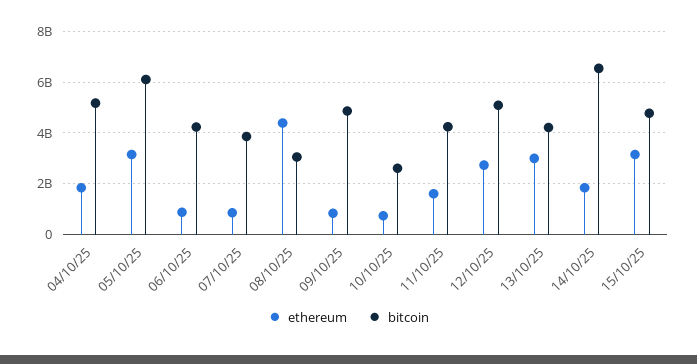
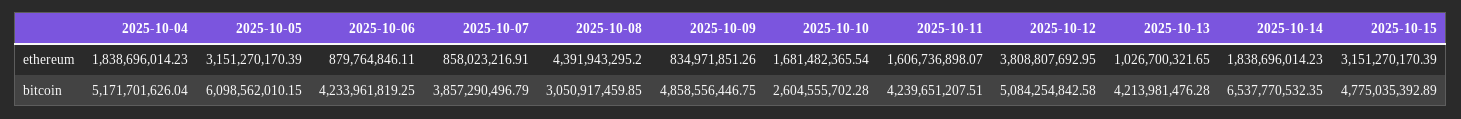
ethereum, 10/10/25: 750000000 -> 1681482365.54
ethereum, 12/10/25: 2750000000 -> 3808807692.95
ethereum, 13/10/25: 3000000000 -> 1026700321.65

